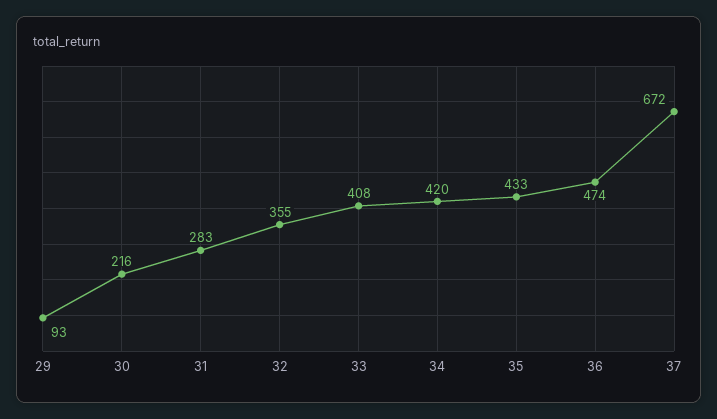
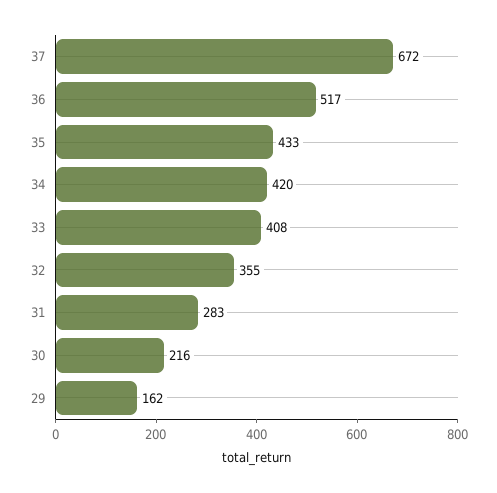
29: 93 -> 162
36: 474 -> 517

